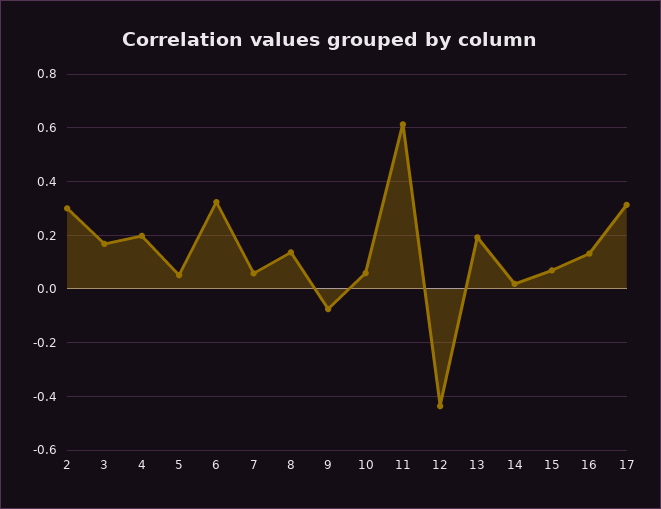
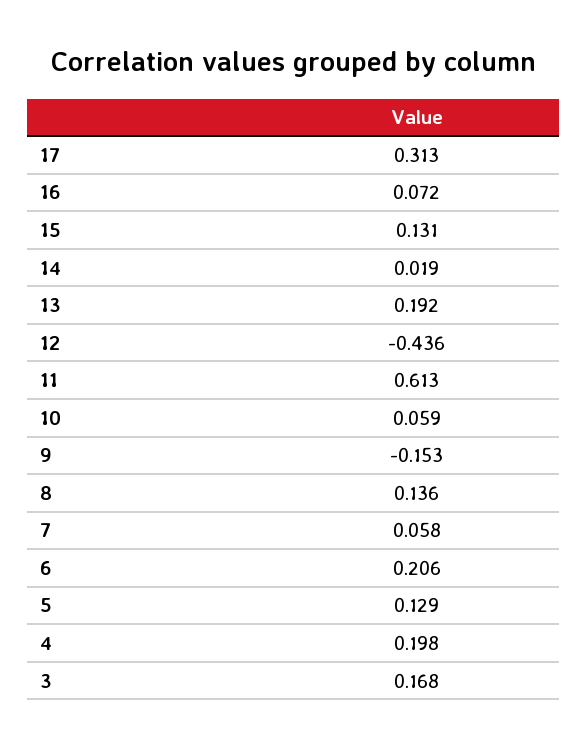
2: 0.3 -> none
5: 0.05 -> 0.129
6: 0.325 -> 0.206
9: -0.075 -> -0.153
15: 0.075 -> 0.131
16: 0.125 -> 0.072

